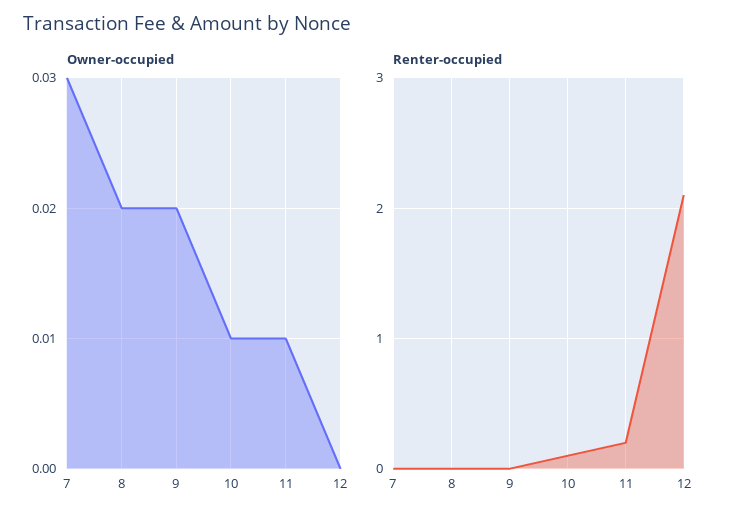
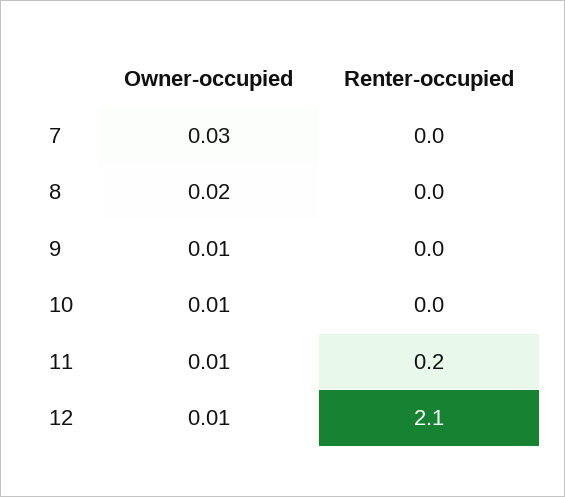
Owner-occupied, 9: 0.02 -> 0.01
Owner-occupied, 12: 0 -> 0.01
Renter-occupied, 10: 0.1 -> 0

